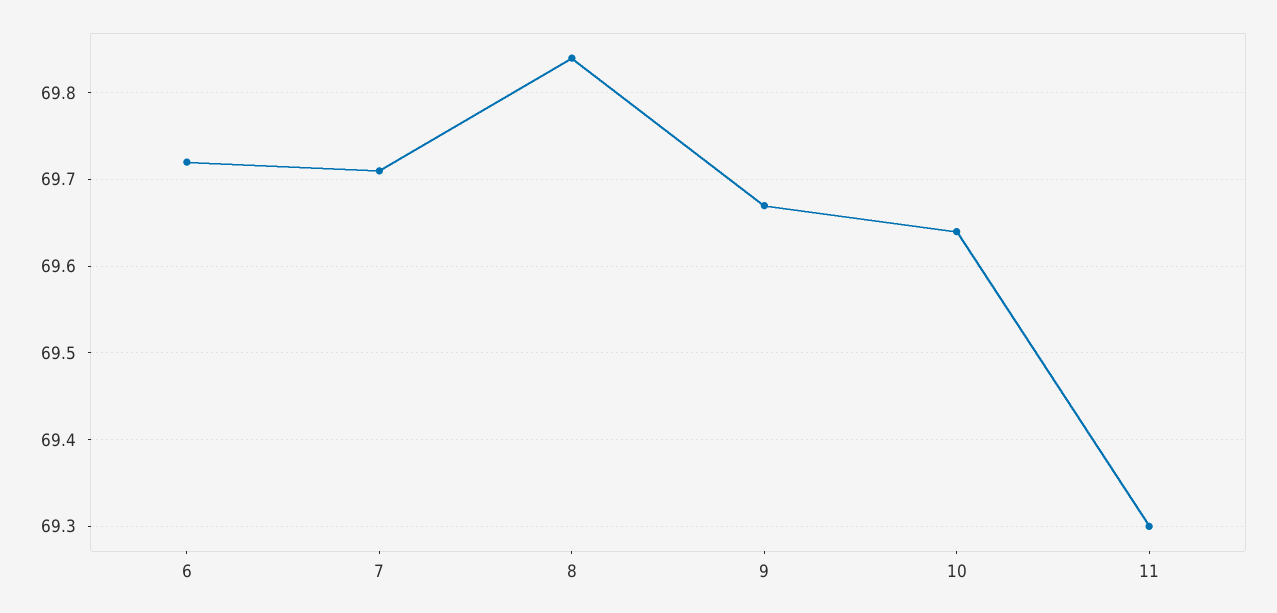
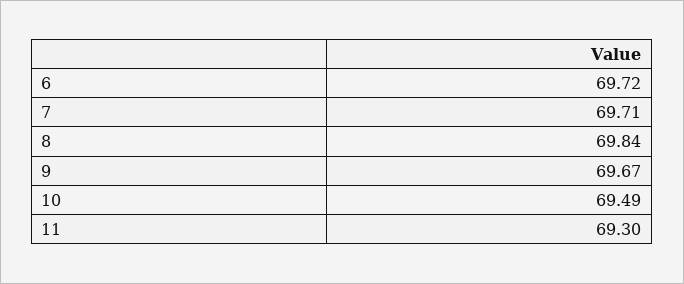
10: 69.64 -> 69.49

